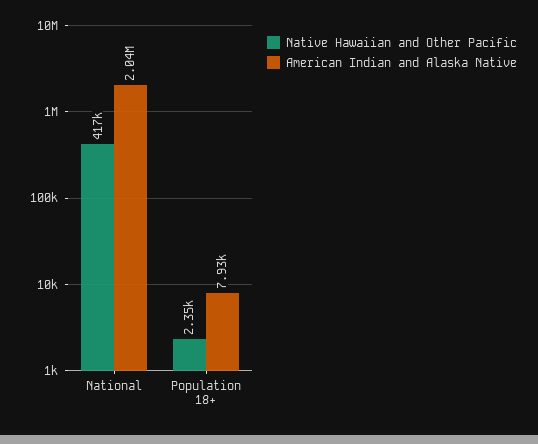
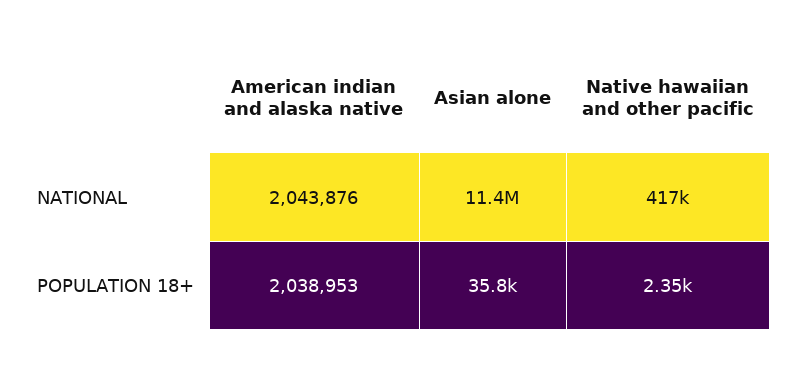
American Indian and Alaska Native, Population 18+: 7930 -> 2038953
Asian alone, National: none -> 11400000
Asian alone, Population 18+: none -> 35800

